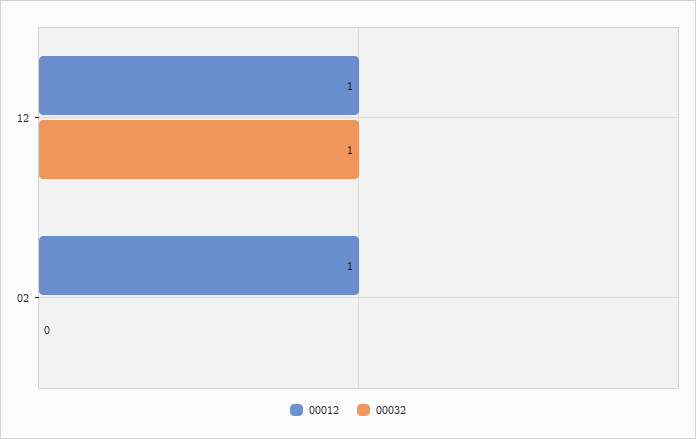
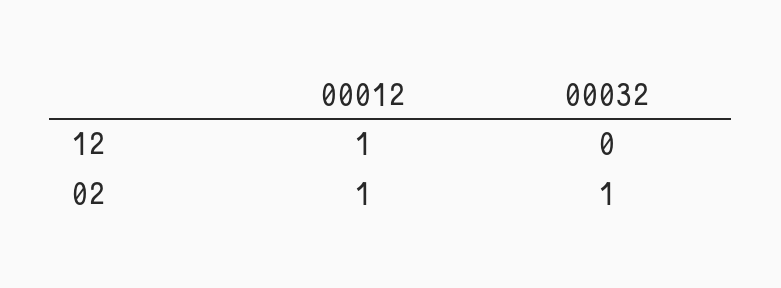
00032, 12: 1 -> 0
00032, 02: 0 -> 1

